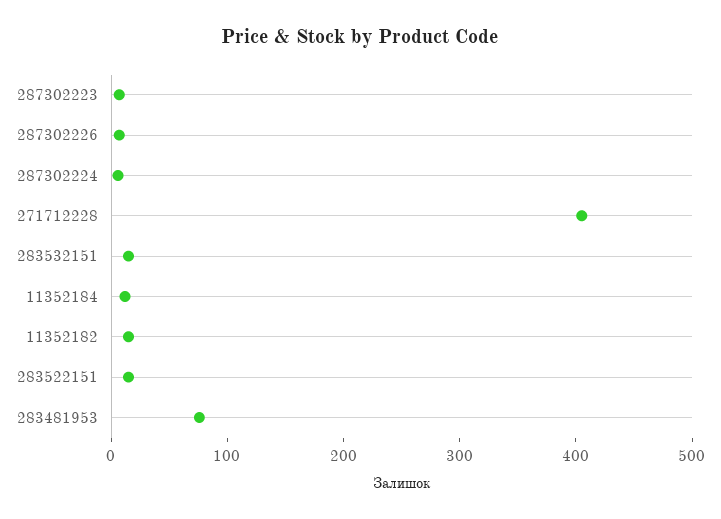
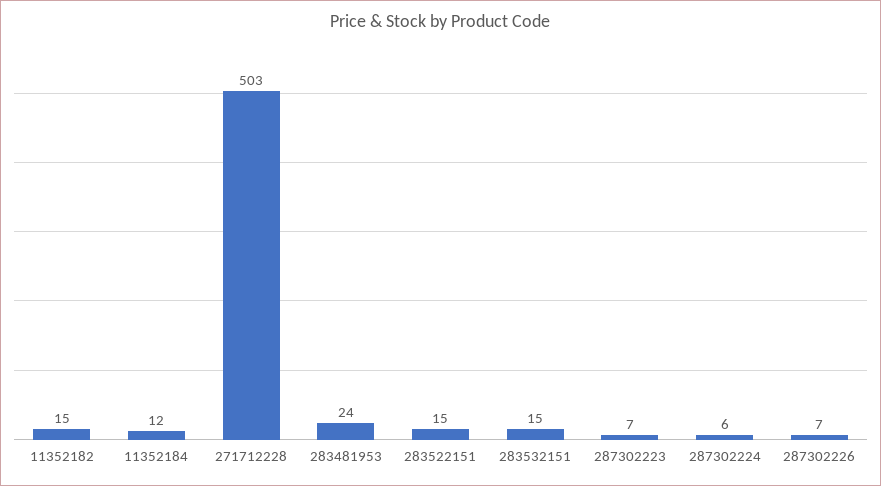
271712228: 400 -> 503
283481953: 80 -> 24

